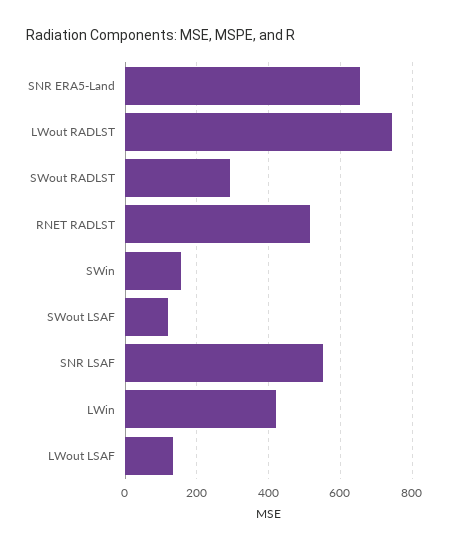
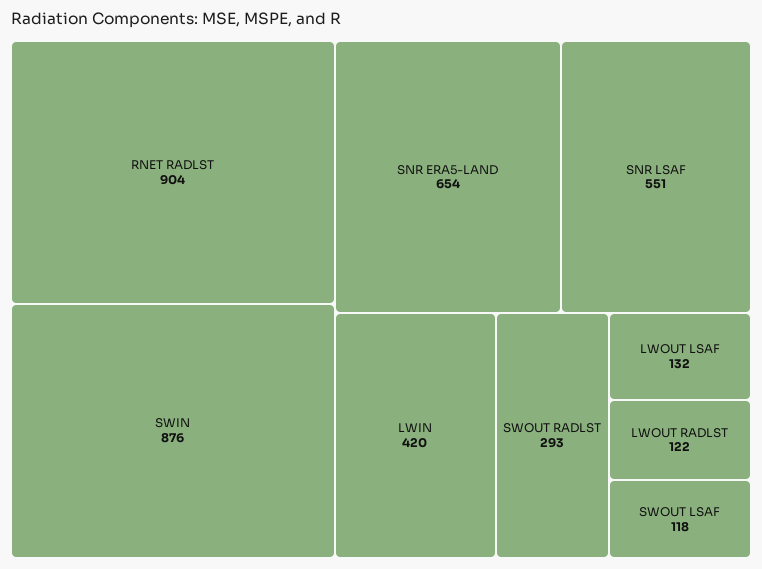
LWout RADLST: 740 -> 122
RNET RADLST: 520 -> 904
SWin: 160 -> 876

